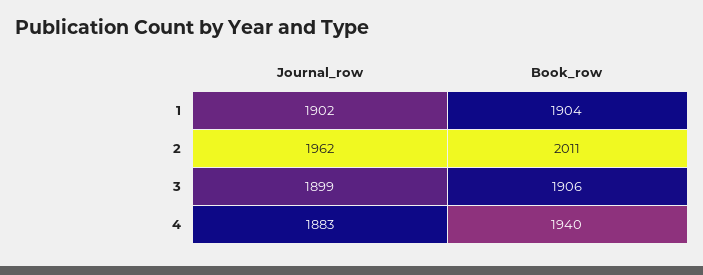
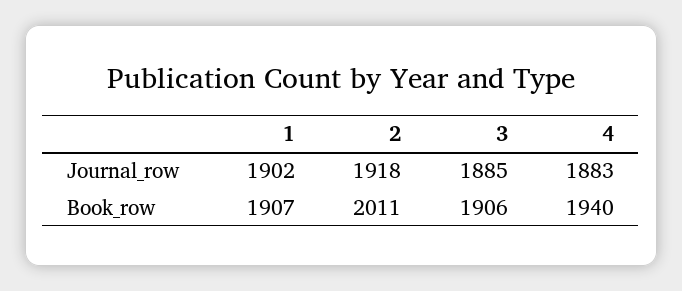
Book_row, 1: 1904 -> 1907
Journal_row, 2: 1962 -> 1918
Journal_row, 3: 1899 -> 1885

